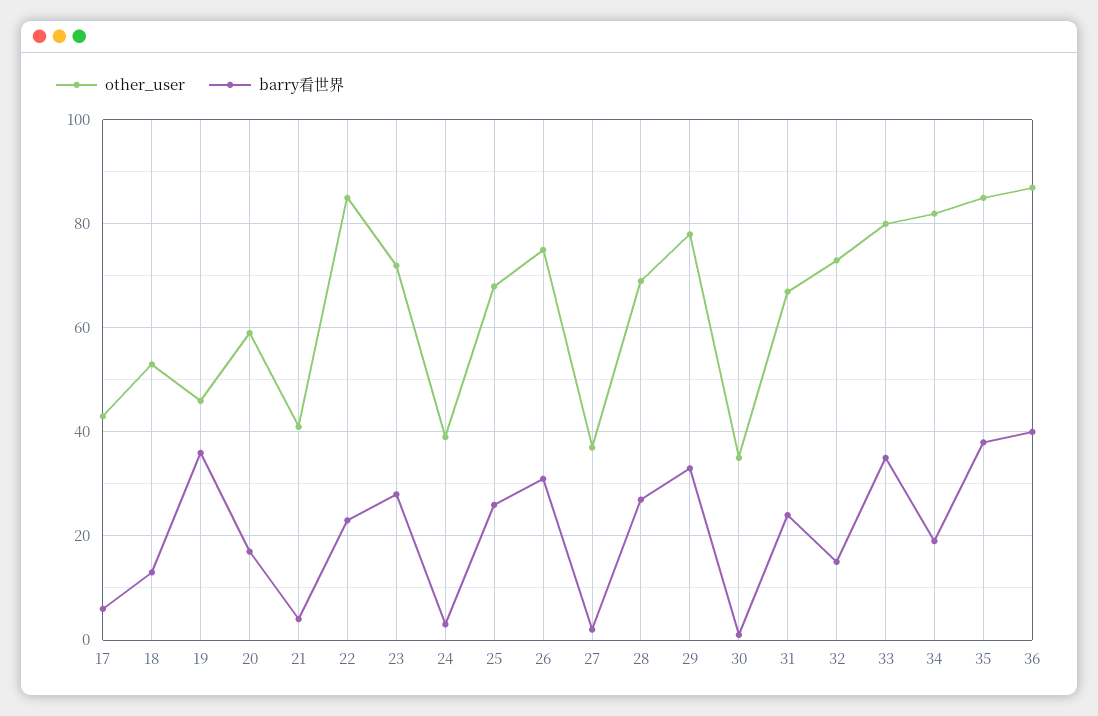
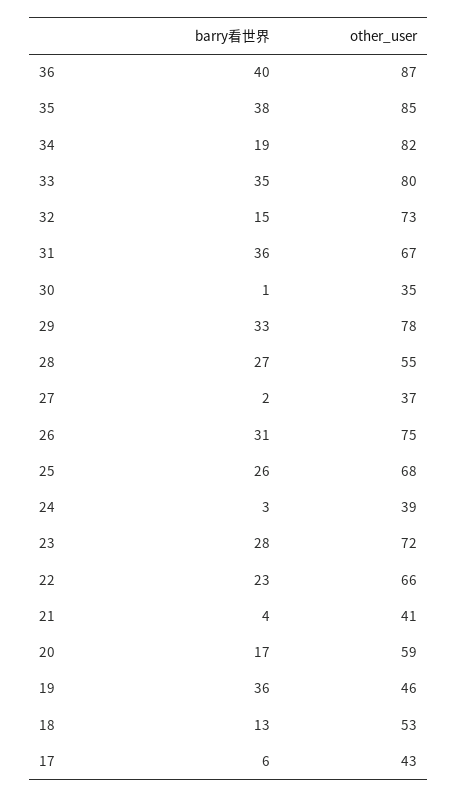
other_user, 22: 85 -> 66
other_user, 28: 70 -> 55
barry看世界, 31: 25 -> 36

